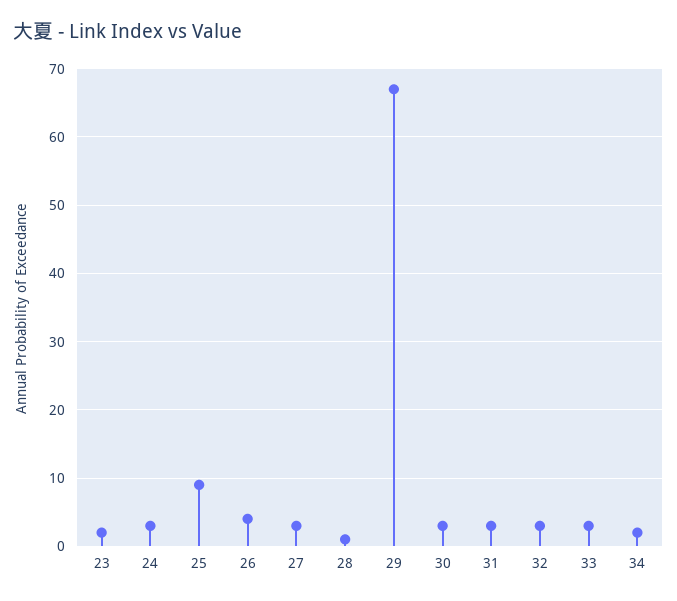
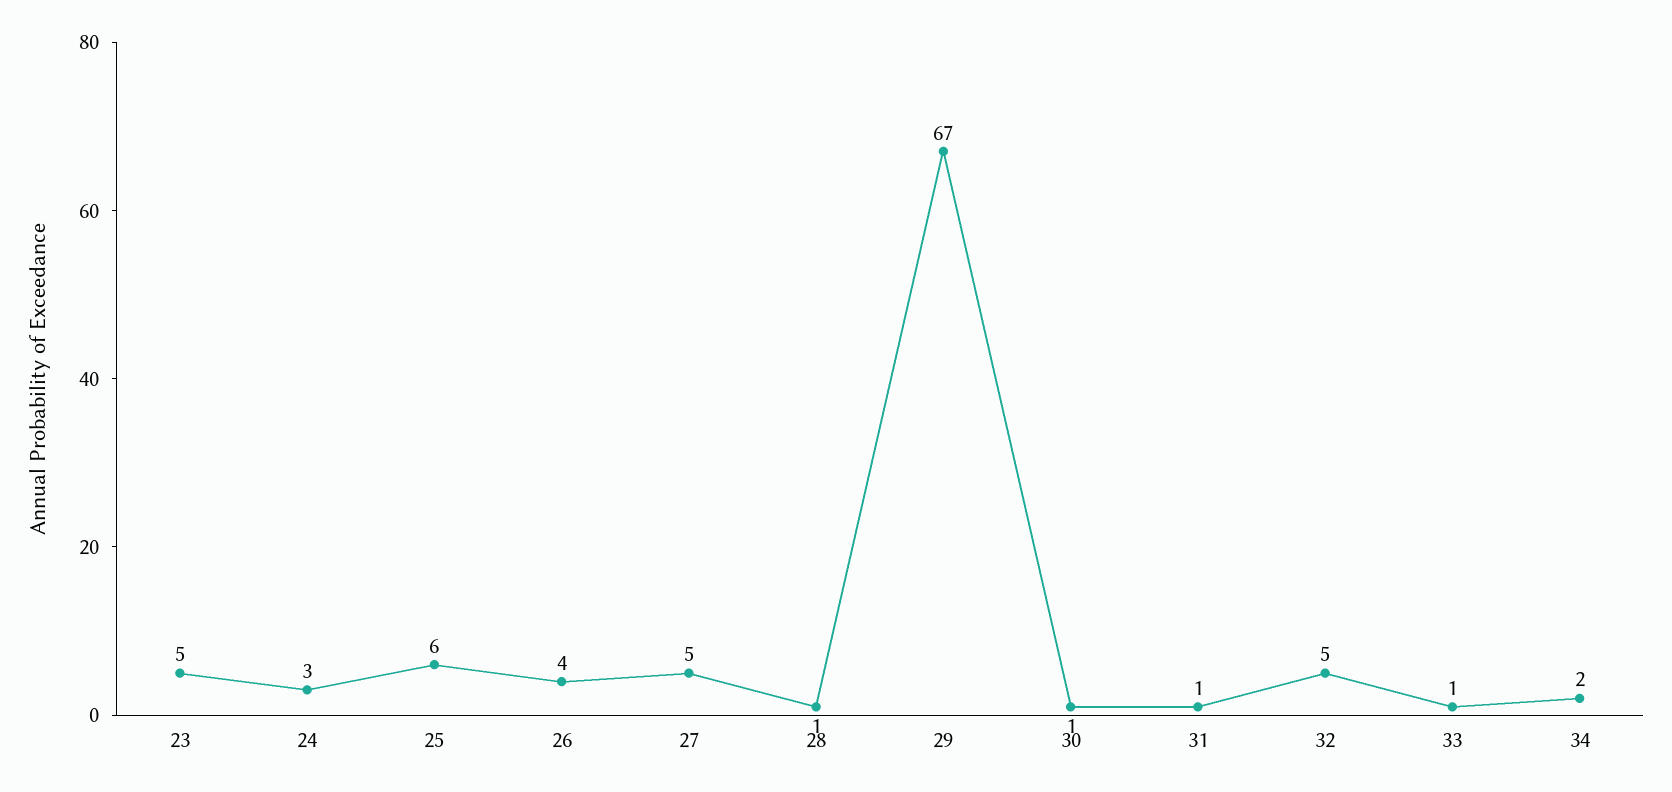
23: 2 -> 5
25: 9 -> 6
27: 3 -> 5
30: 3 -> 1
31: 3 -> 1
32: 3 -> 5
33: 3 -> 1

